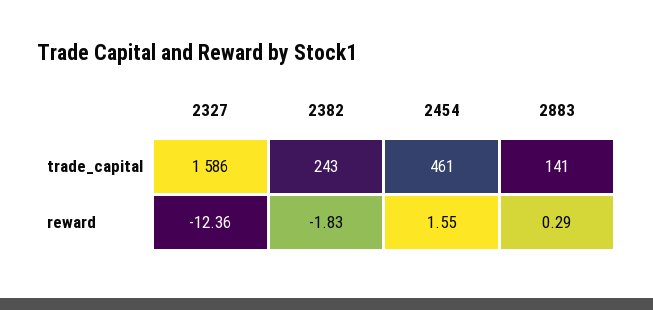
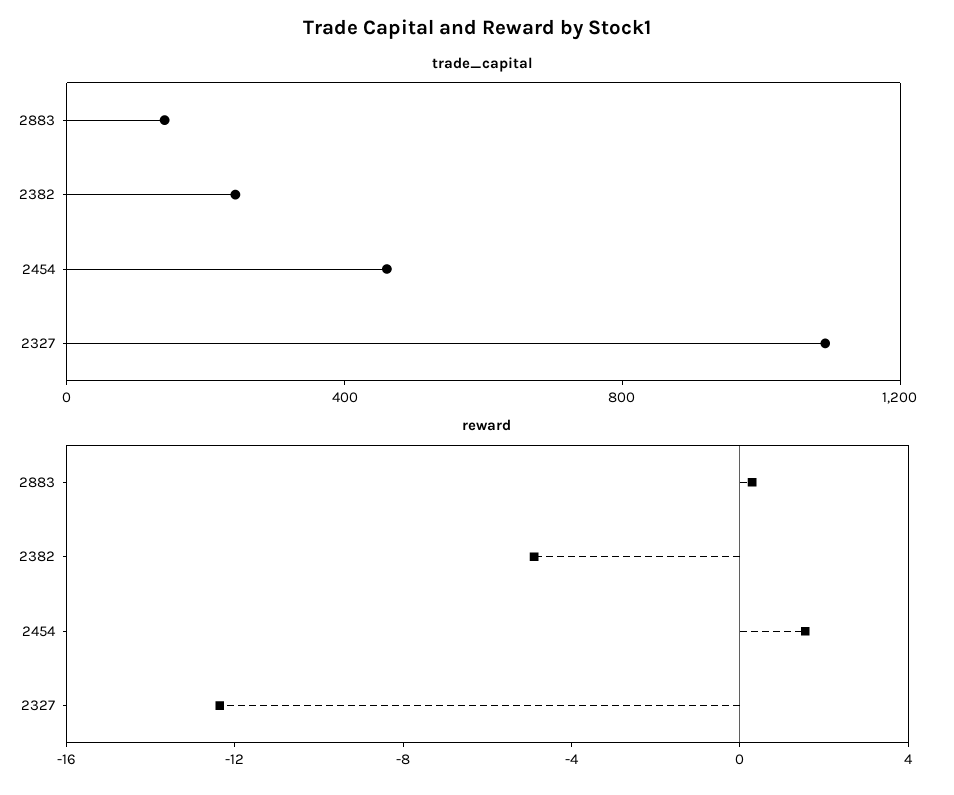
trade_capital, 2327: 1586 -> 1100
reward, 2382: -1.83 -> -5

